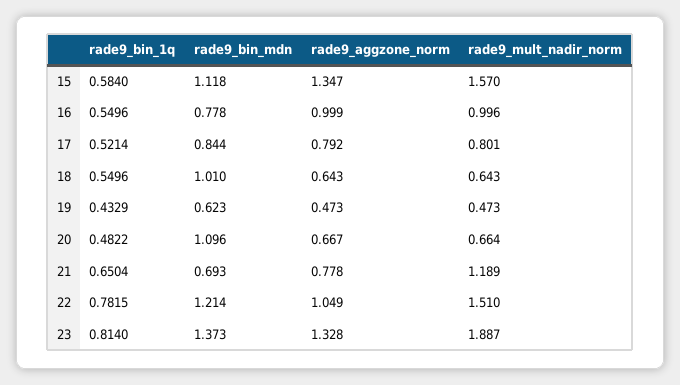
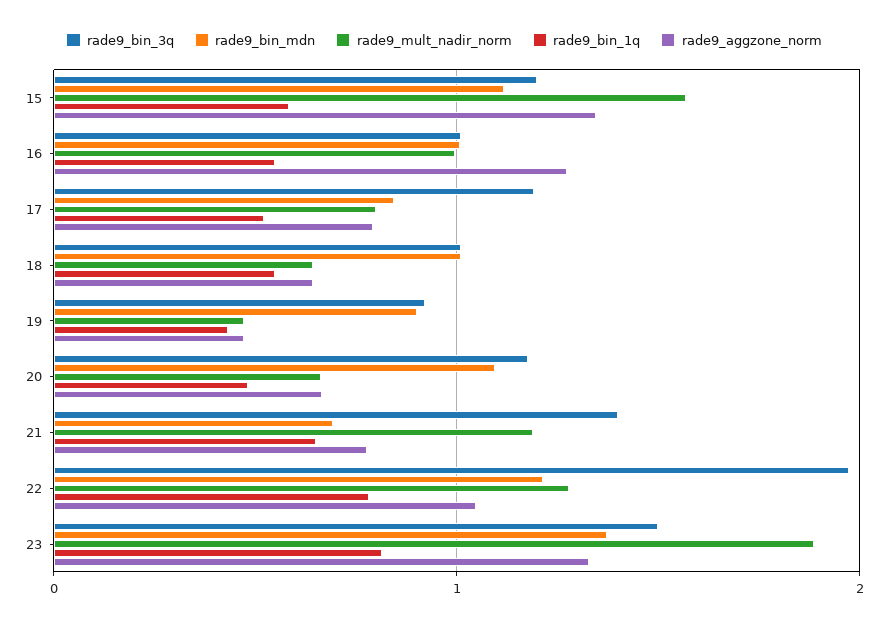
rade9_bin_mdn, 16: 0.778 -> 1
rade9_aggzone_norm, 16: 0.999 -> 1.3
rade9_bin_mdn, 19: 0.623 -> 0.9
rade9_mult_nadir_norm, 22: 1.51 -> 1.3
rade9_bin_3q, 15: none -> 1.2
rade9_bin_3q, 16: none -> 1
rade9_bin_3q, 17: none -> 1.2
rade9_bin_3q, 18: none -> 1
rade9_bin_3q, 19: none -> 0.9
rade9_bin_3q, 20: none -> 1.2
rade9_bin_3q, 21: none -> 1.4
rade9_bin_3q, 22: none -> 2
rade9_bin_3q, 23: none -> 1.5

